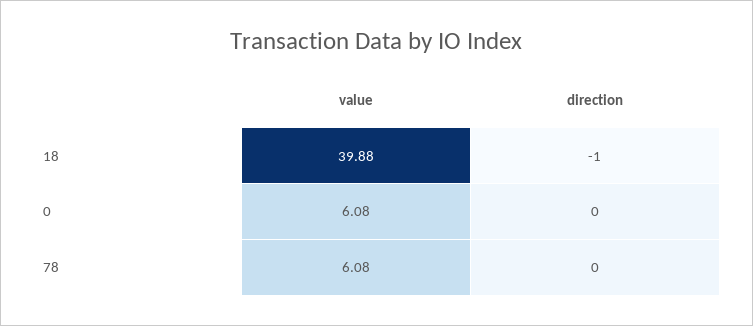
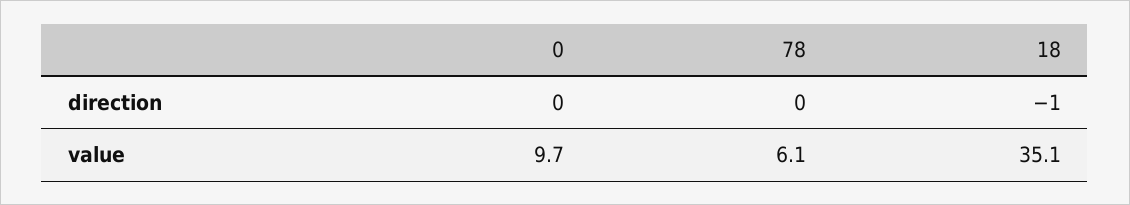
value, 18: 39.88 -> 35.1
value, 0: 6.08 -> 9.7

